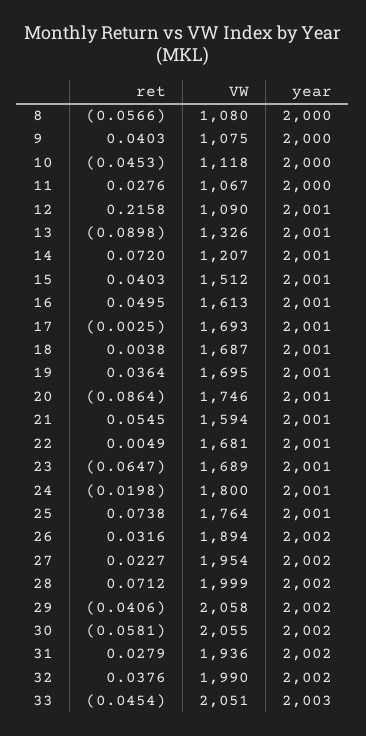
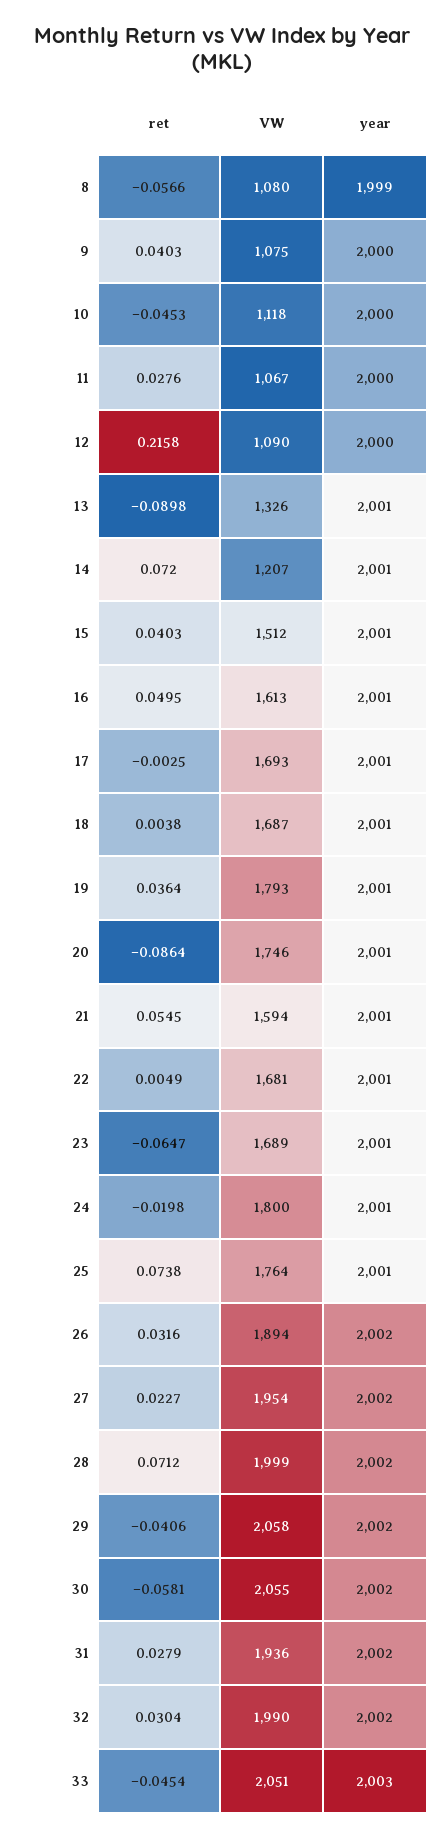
year, 8: 2000 -> 1999
year, 12: 2001 -> 2000
VW, 19: 1695 -> 1793
ret, 32: 0.0376 -> 0.0304

